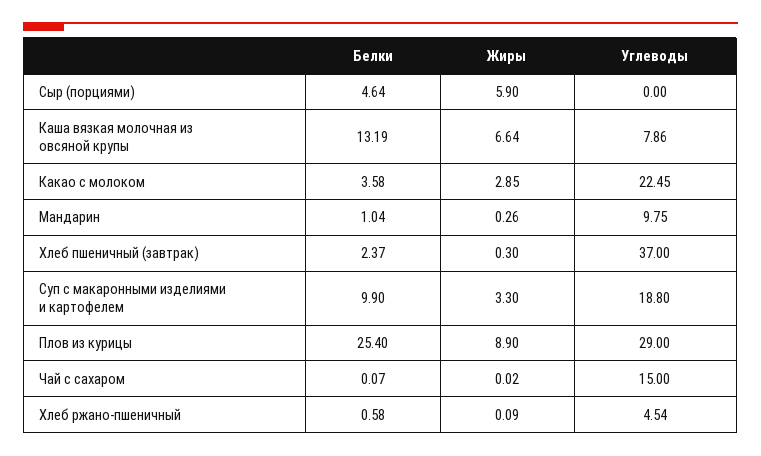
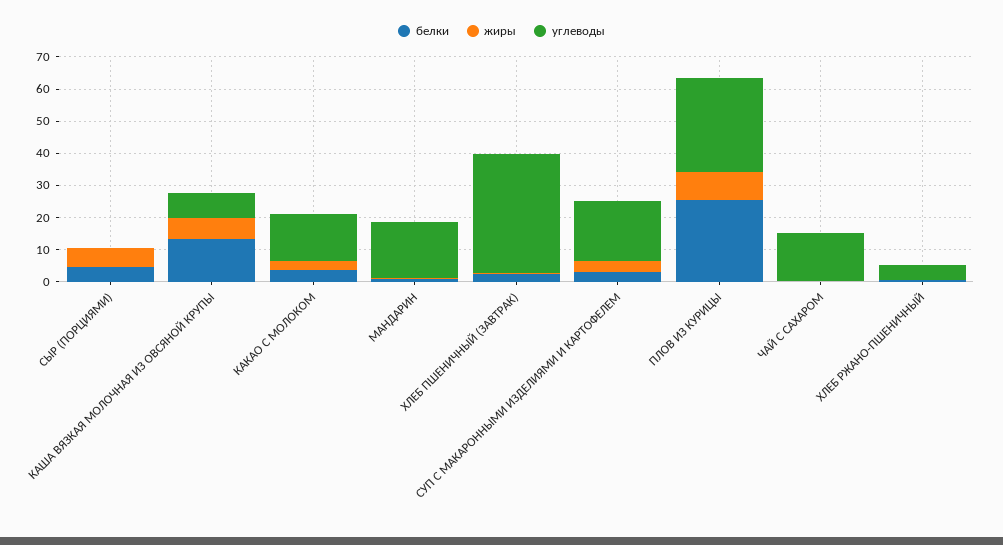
Углеводы, Какао с молоком: 22.45 -> 15
Углеводы, Мандарин: 9.75 -> 17.5
Белки, Суп с макаронными изделиями и картофелем: 9.9 -> 2.5

